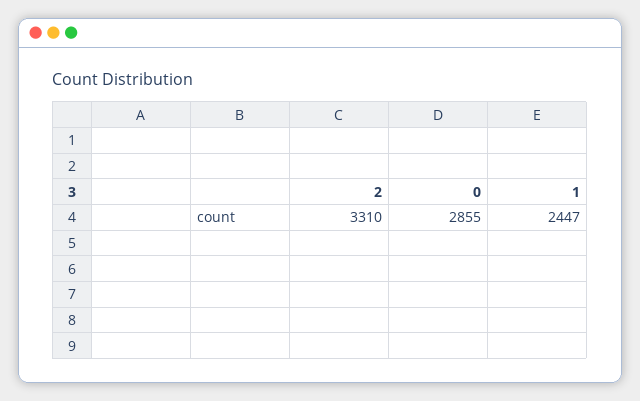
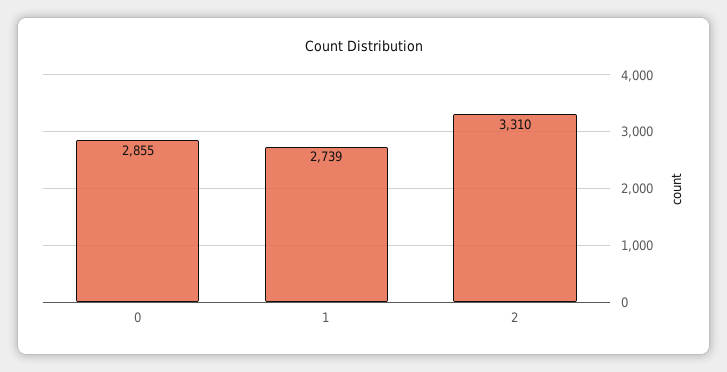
1: 2447 -> 2739

